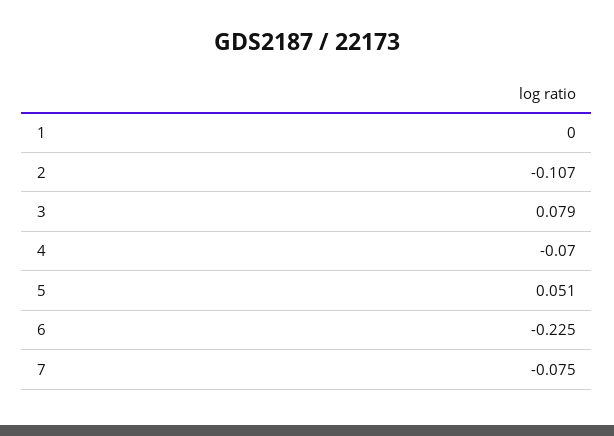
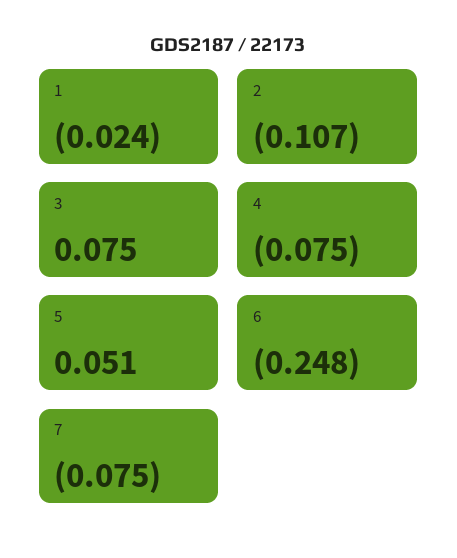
1: 0 -> -0.024
3: 0.079 -> 0.075
4: -0.07 -> -0.075
6: -0.225 -> -0.248

